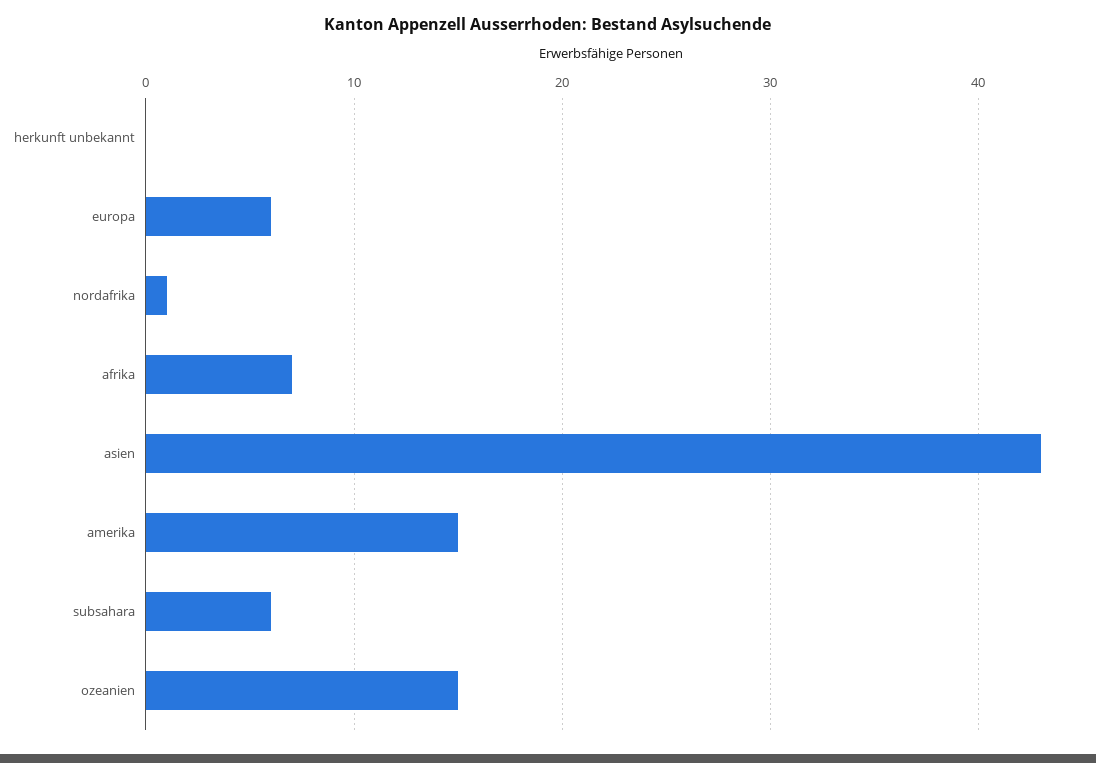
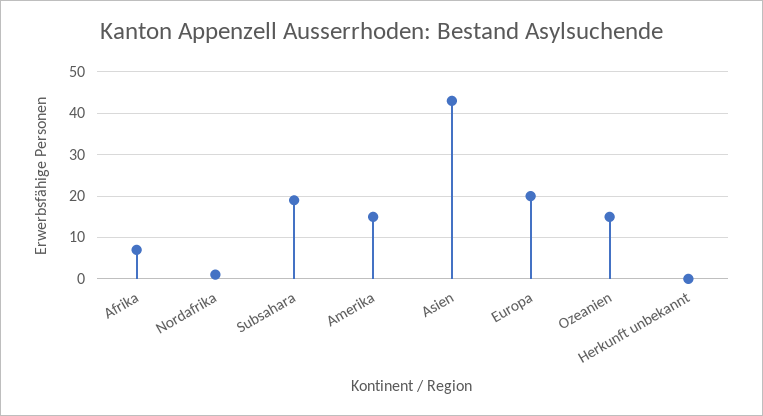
europa: 6 -> 20
subsahara: 6 -> 20

